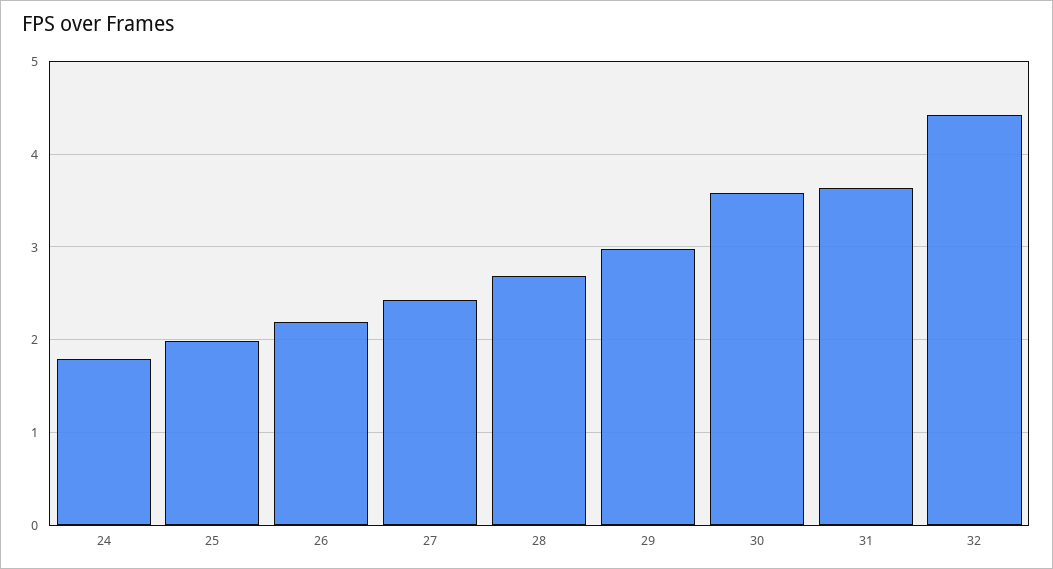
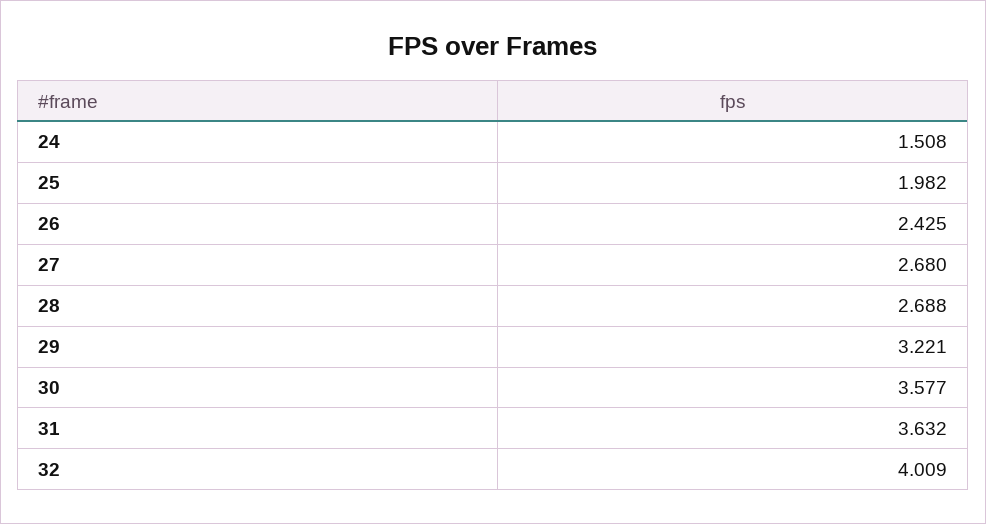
24: 1.8 -> 1.508
26: 2.2 -> 2.425
27: 2.4 -> 2.68
29: 3 -> 3.221
32: 4.4 -> 4.009

